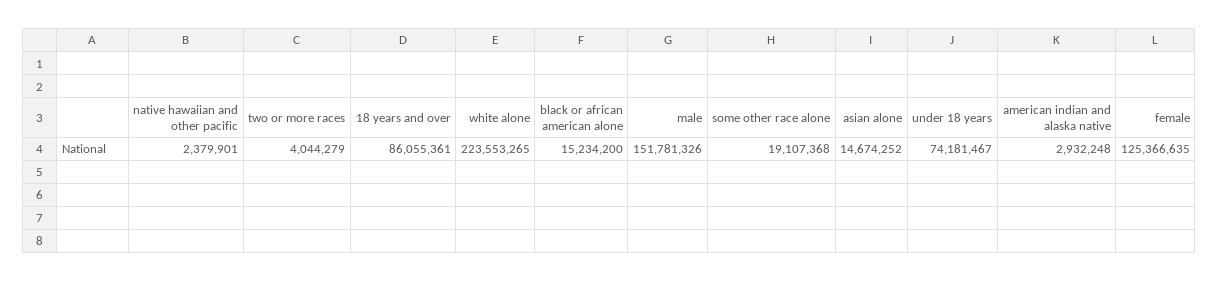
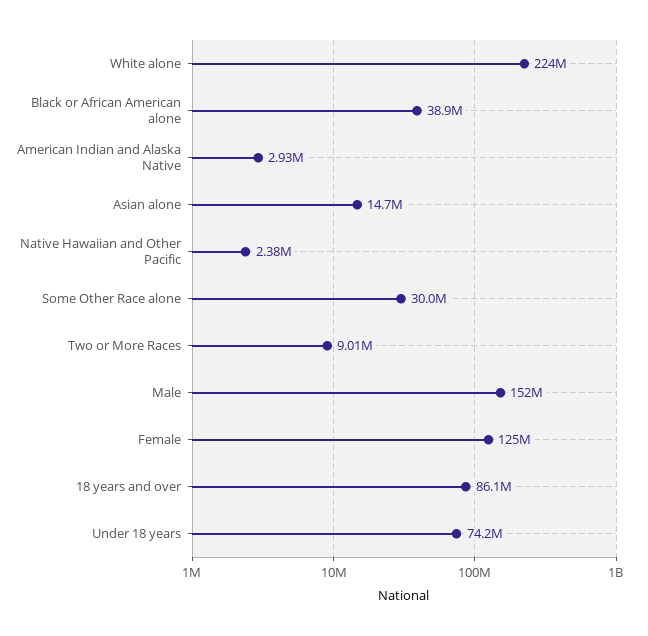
two or more races: 4044279 -> 9010000
black or african american alone: 15234200 -> 38900000
some other race alone: 19107368 -> 30000000

